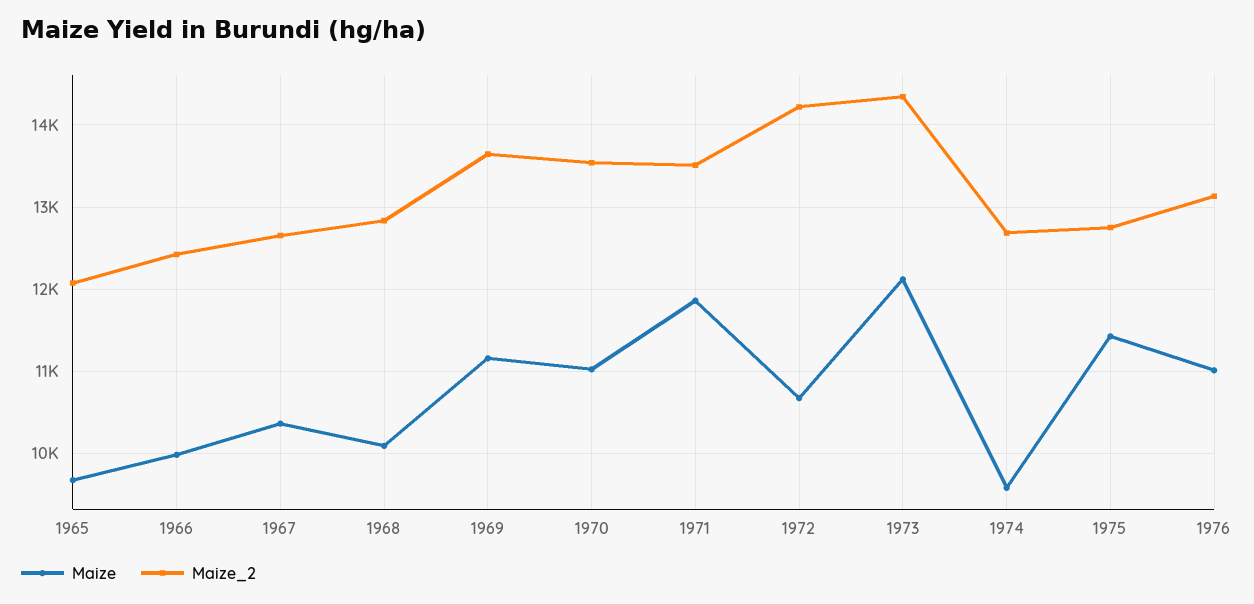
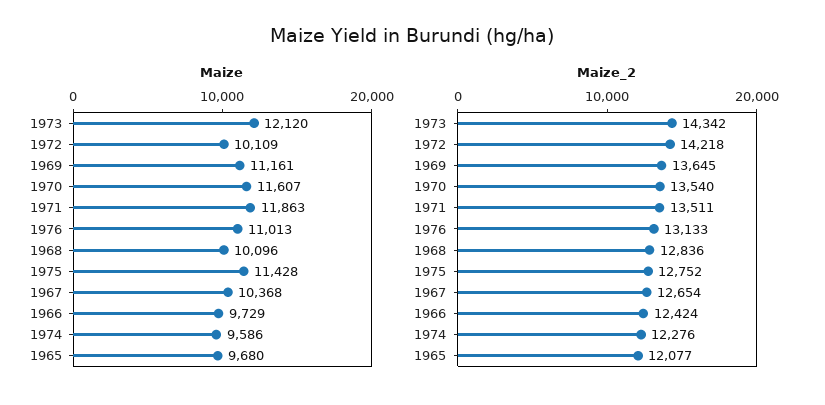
Maize, 1966: 10000 -> 9729
Maize, 1970: 11000 -> 11607
Maize, 1972: 10700 -> 10109
Maize_2, 1974: 12700 -> 12276

